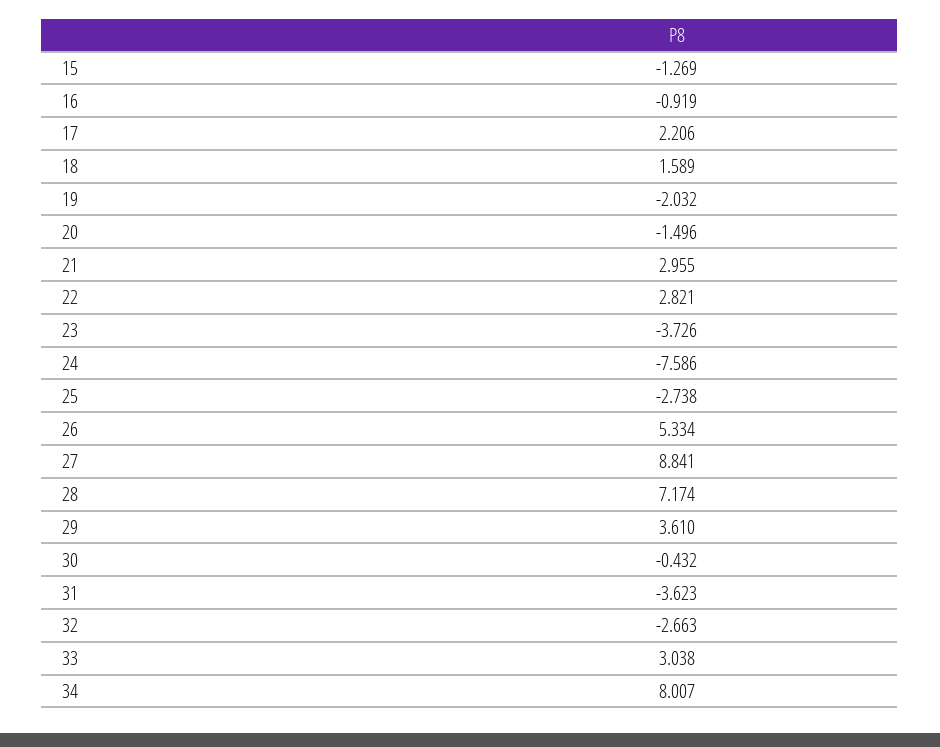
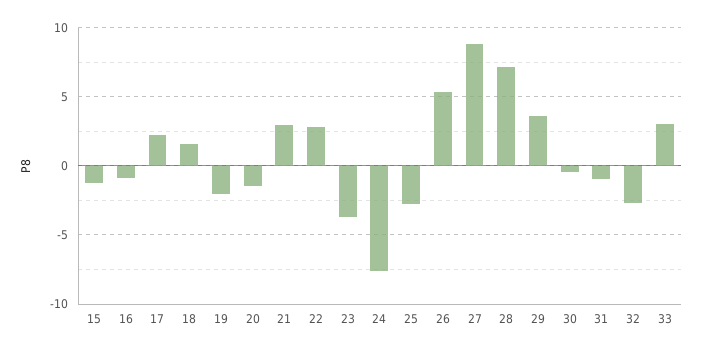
31: -3.623 -> -1
34: 8.007 -> none

